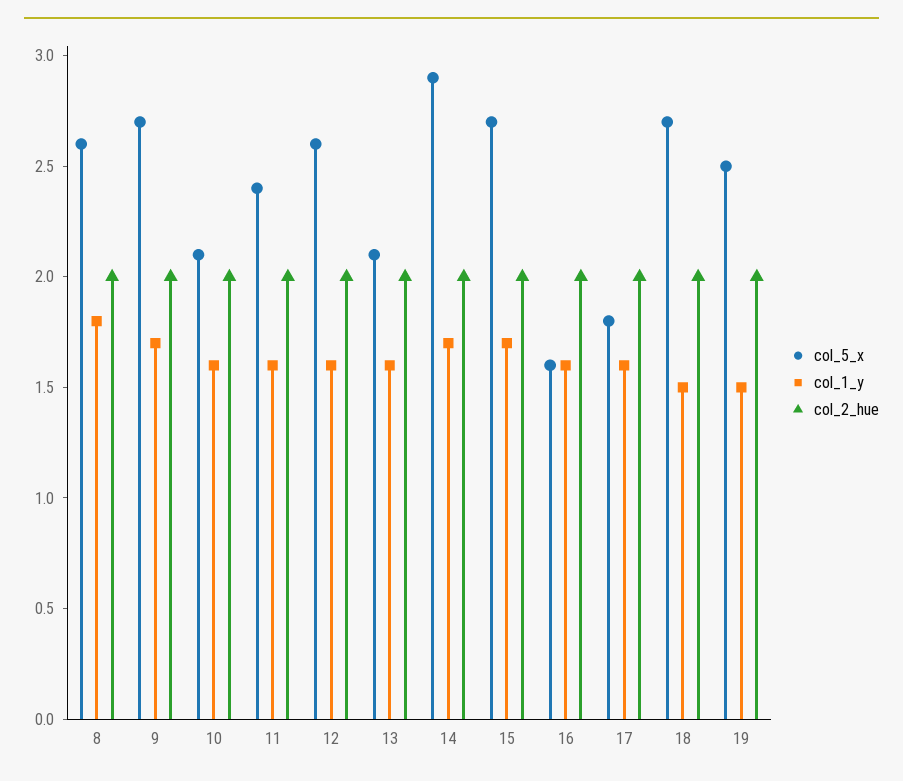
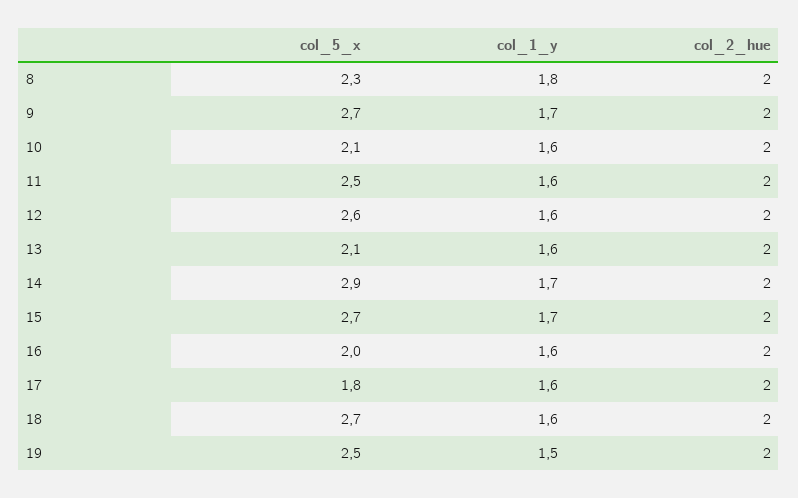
col_5_x, 8: 2.6 -> 2.3
col_5_x, 11: 2.4 -> 2.5
col_5_x, 16: 1.6 -> 2
col_1_y, 18: 1.5 -> 1.6

